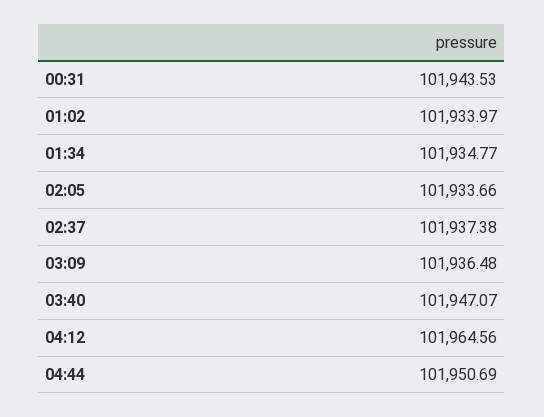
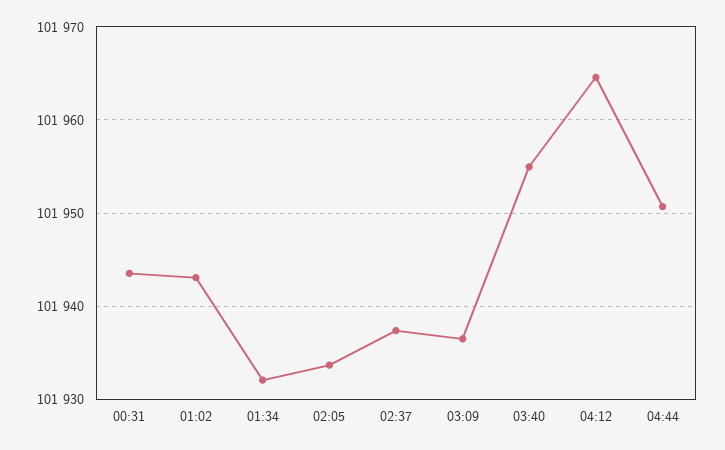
01:02: 101933.97 -> 101943
01:34: 101934.77 -> 101932
03:40: 101947.07 -> 101955

